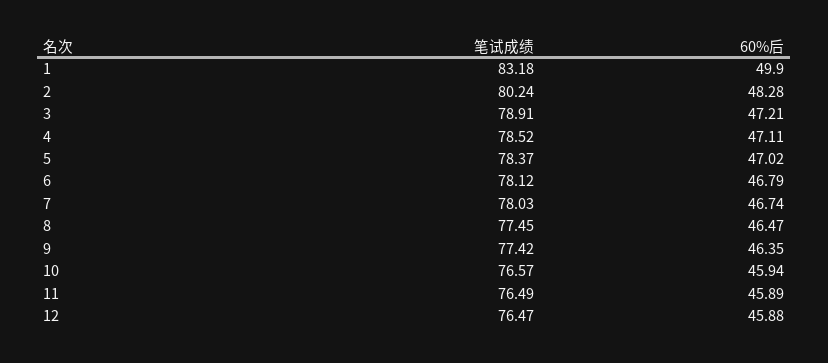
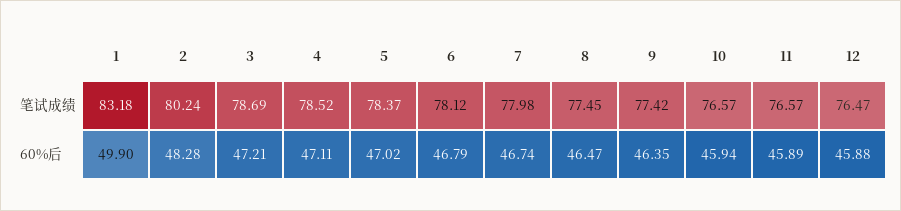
笔试成绩, 3: 78.91 -> 78.69
笔试成绩, 7: 78.03 -> 77.98
笔试成绩, 11: 76.49 -> 76.57

